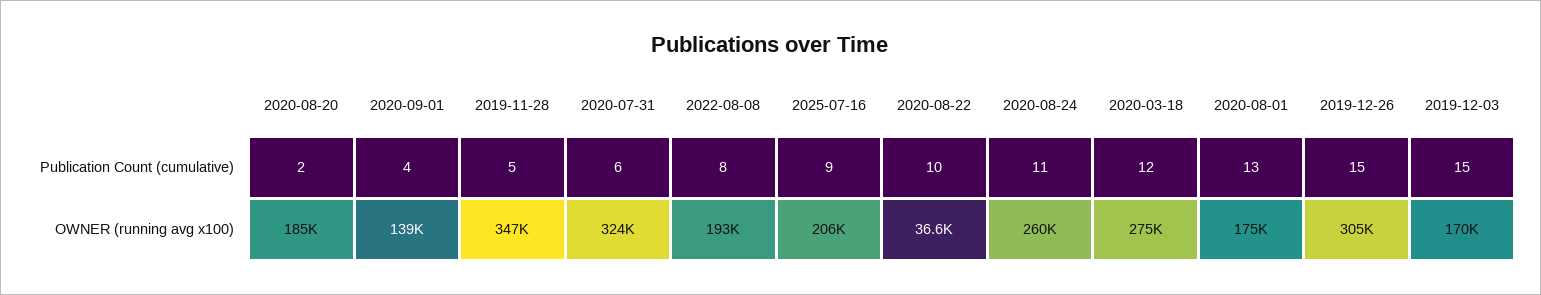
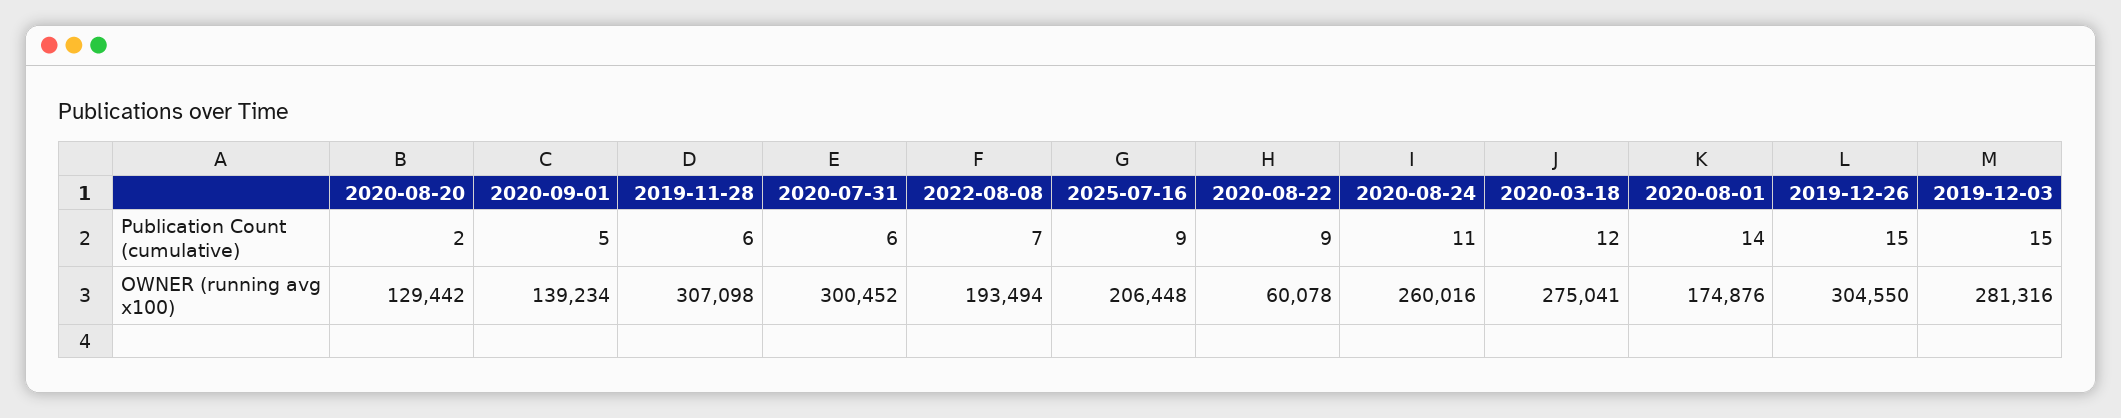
2020-09-01, Publication Count (cumulative): 4 -> 5
2019-11-28, Publication Count (cumulative): 5 -> 6
2022-08-08, Publication Count (cumulative): 8 -> 7
2020-08-22, Publication Count (cumulative): 10 -> 9
2020-08-01, Publication Count (cumulative): 13 -> 14
2020-08-20, OWNER (running avg x100): 185000 -> 129442
2019-11-28, OWNER (running avg x100): 347000 -> 307098
2020-07-31, OWNER (running avg x100): 324000 -> 300452
2020-08-22, OWNER (running avg x100): 36600 -> 60078
2019-12-03, OWNER (running avg x100): 170000 -> 281316

